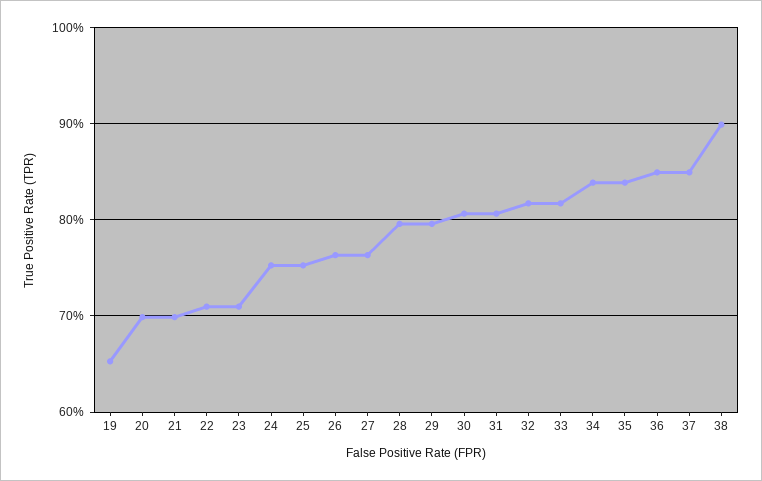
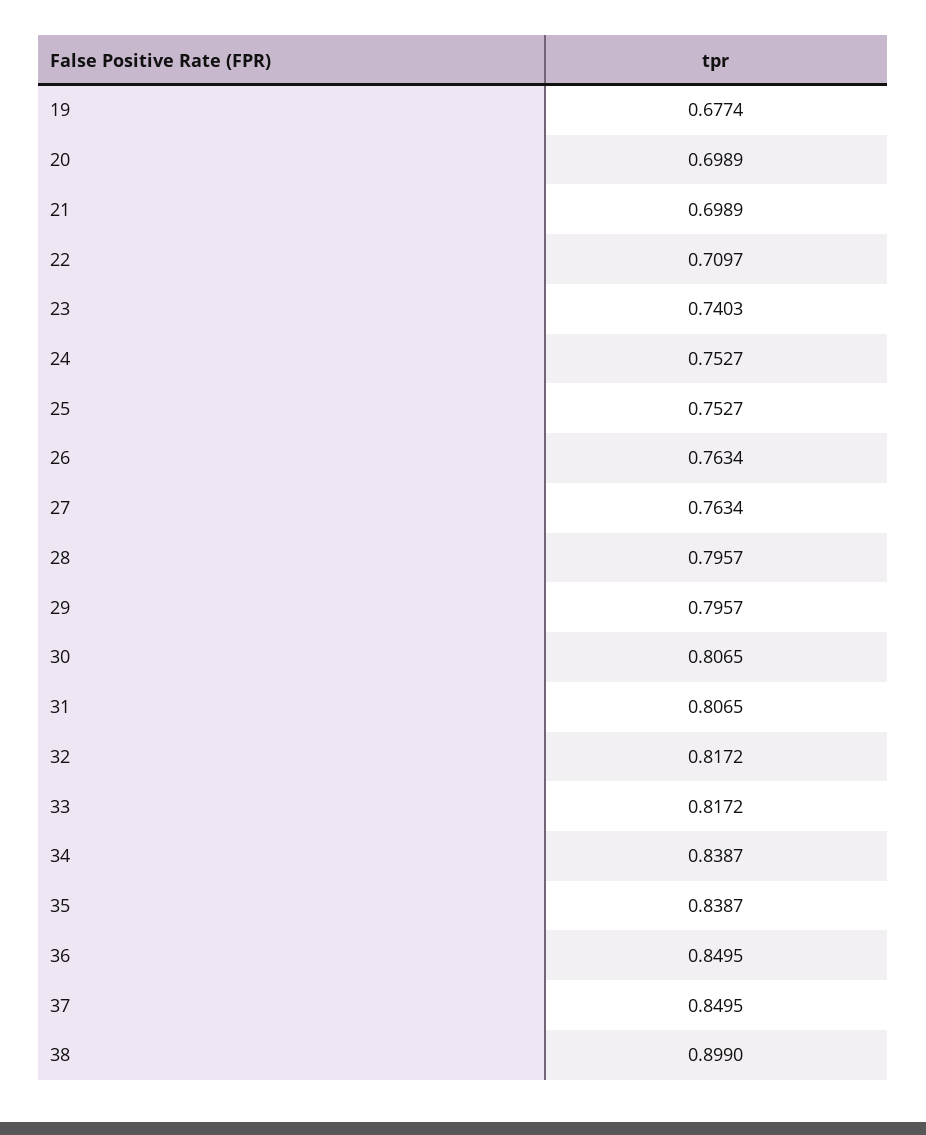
19: 0.65 -> 0.6774
23: 0.71 -> 0.7403

